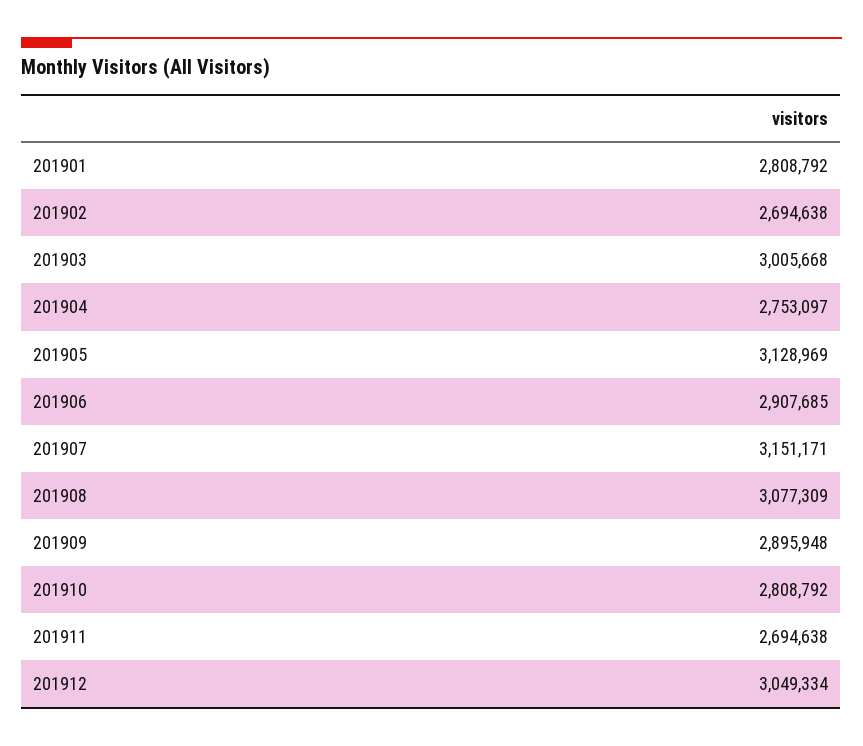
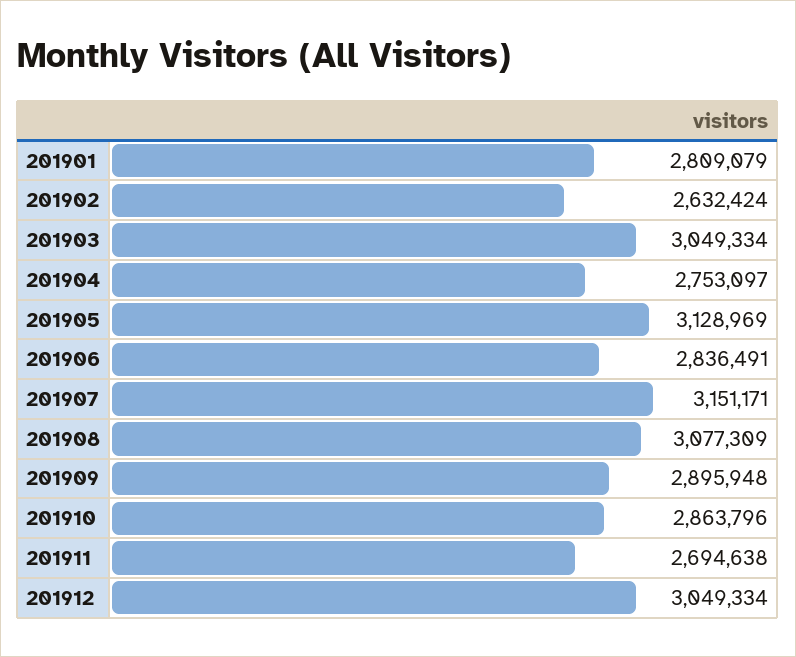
201901: 2808792 -> 2809079
201902: 2694638 -> 2632424
201903: 3005668 -> 3049334
201906: 2907685 -> 2836491
201910: 2808792 -> 2863796

